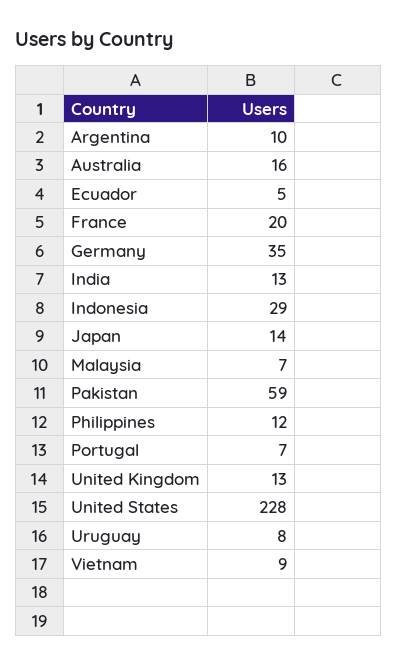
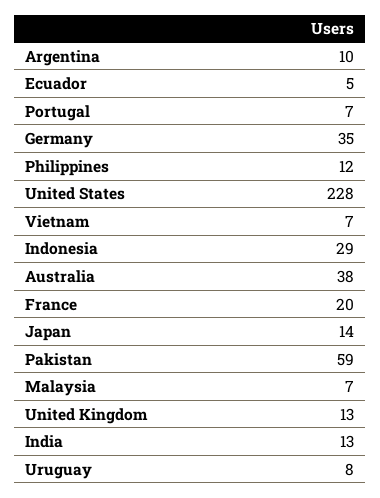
Australia: 16 -> 38
Vietnam: 9 -> 7

